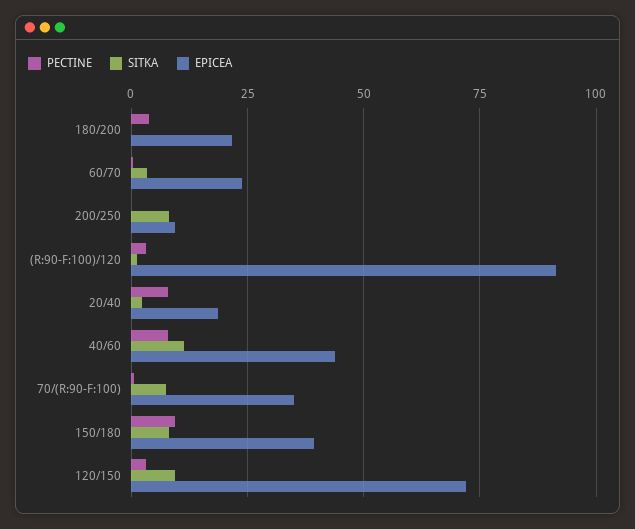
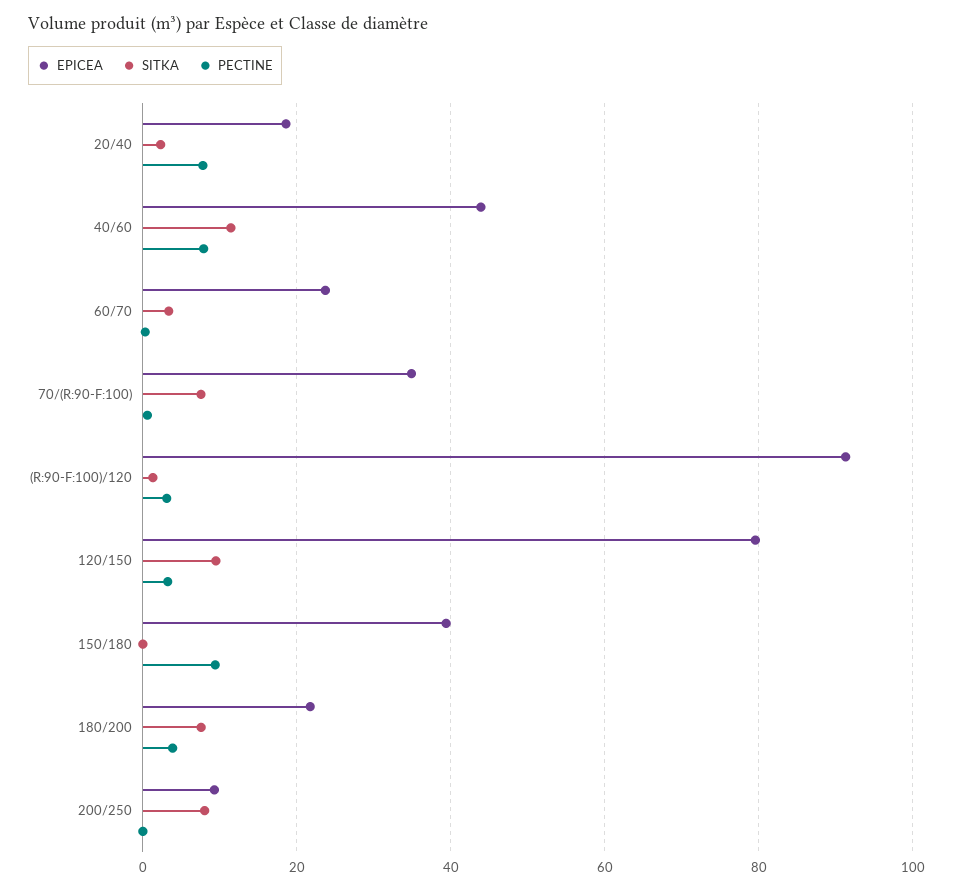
SITKA, 180/200: 0 -> 8
SITKA, 150/180: 7.5 -> 0
EPICEA, 120/150: 72.5 -> 80

